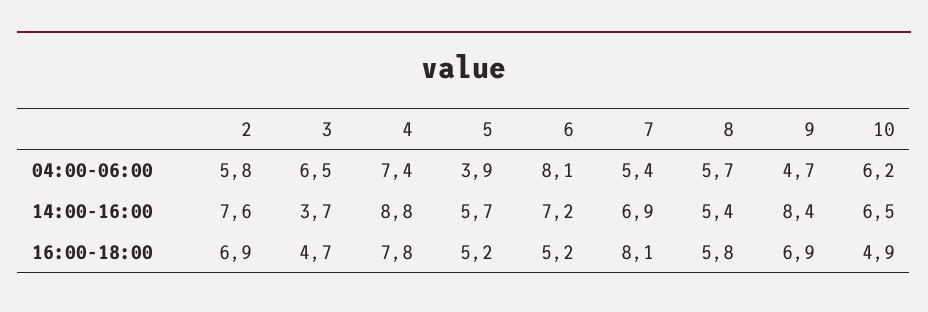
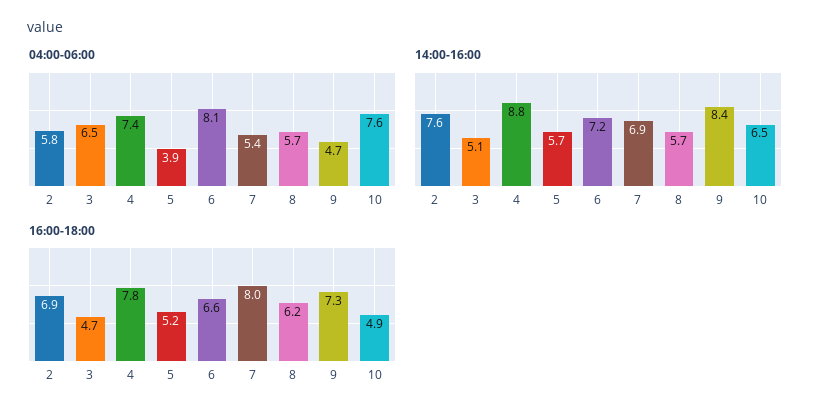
04:00-06:00, 10: 6.2 -> 7.6
14:00-16:00, 3: 3.7 -> 5.1
14:00-16:00, 8: 5.4 -> 5.7
16:00-18:00, 6: 5.2 -> 6.6
16:00-18:00, 7: 8.1 -> 8
16:00-18:00, 8: 5.8 -> 6.2
16:00-18:00, 9: 6.9 -> 7.3

